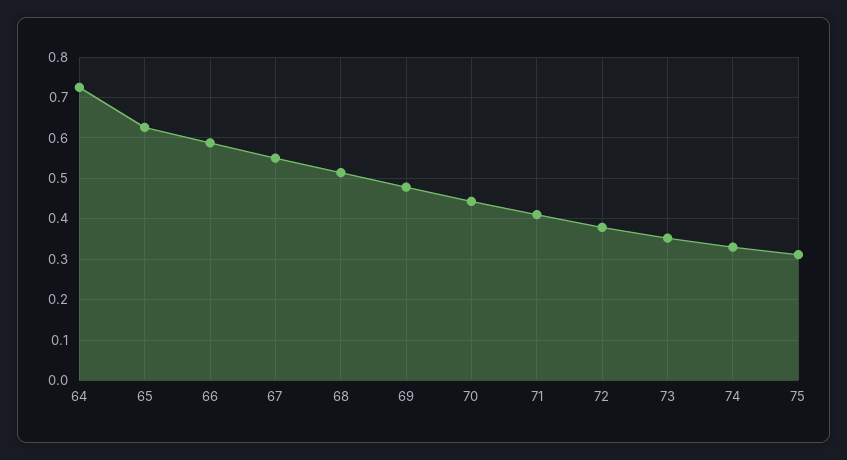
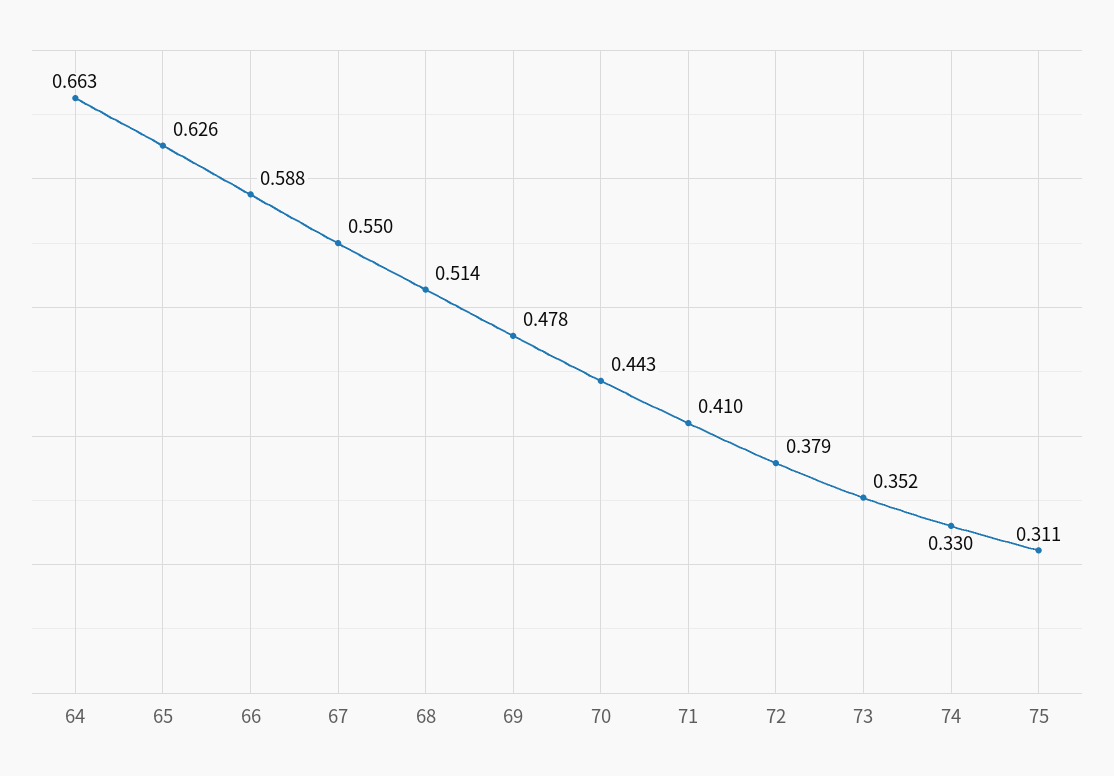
64: 0.72 -> 0.663

